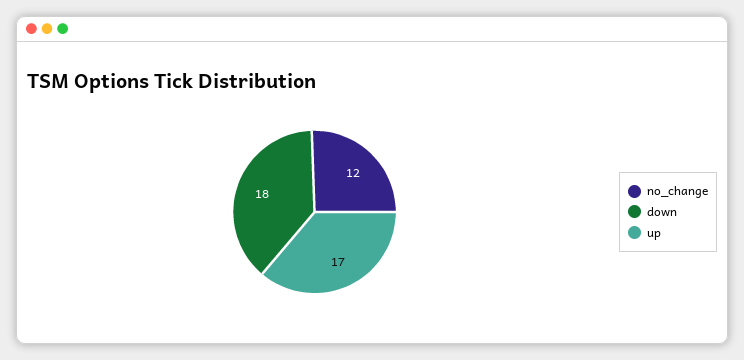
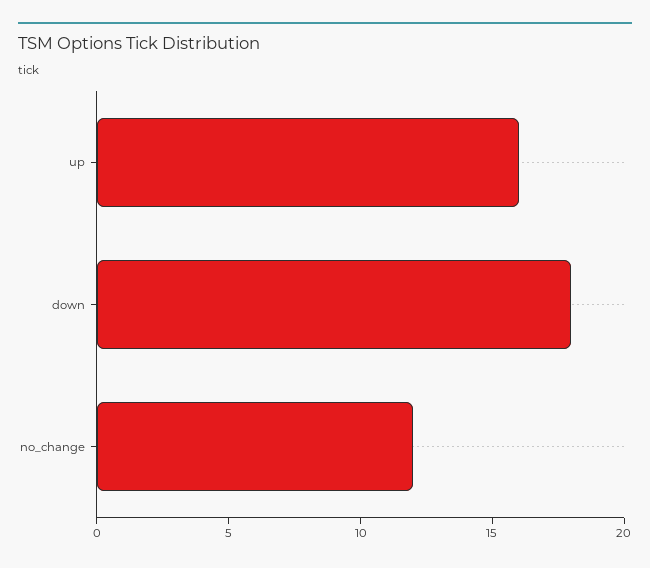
up: 17 -> 16

